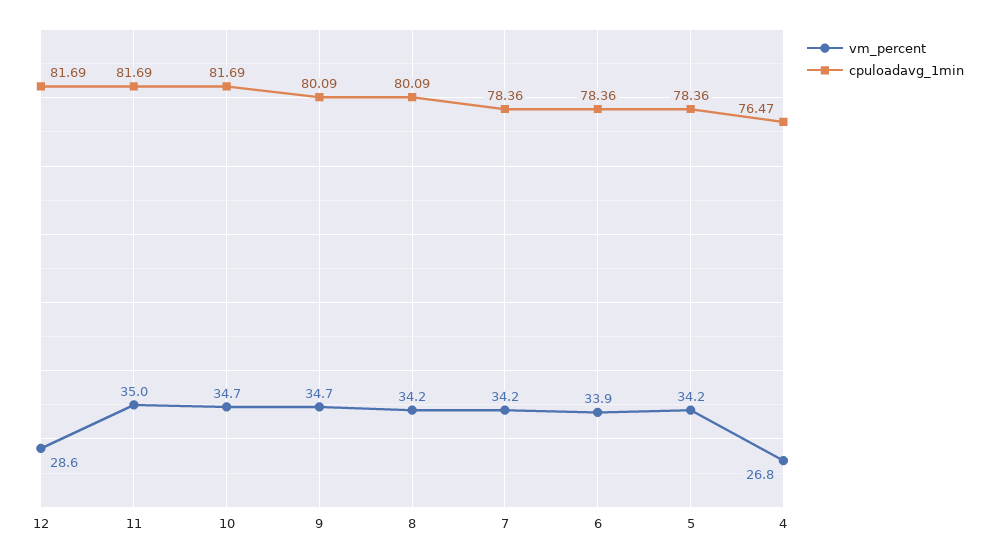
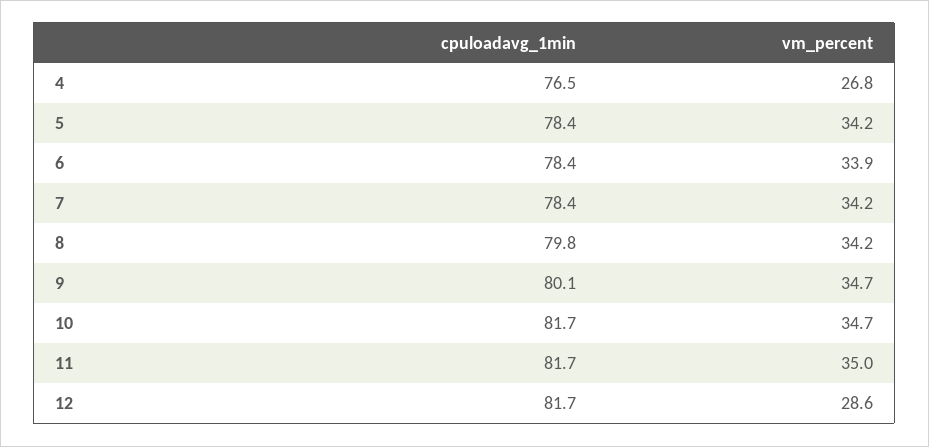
cpuloadavg_1min, 8: 80.09 -> 79.8

